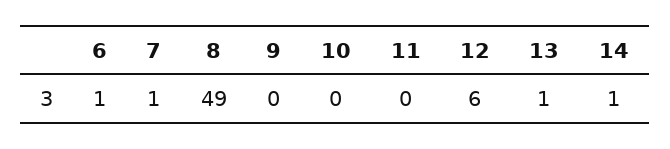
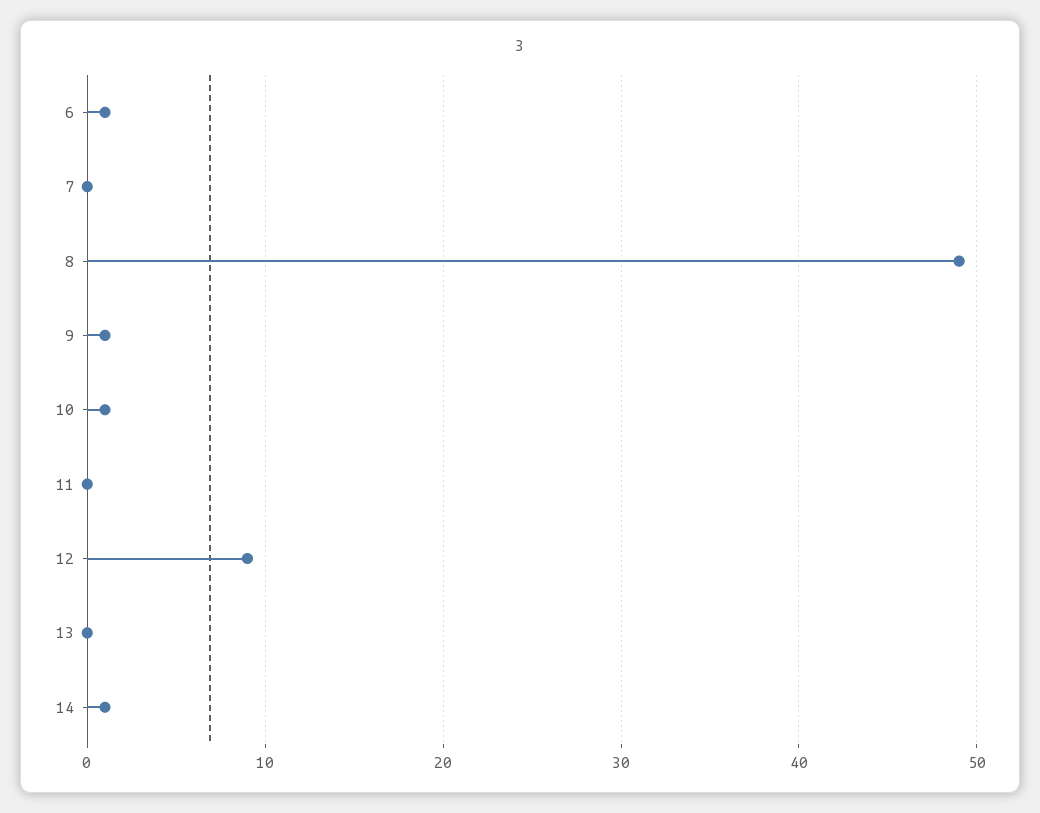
7: 1 -> 0
9: 0 -> 1
10: 0 -> 1
12: 6 -> 9
13: 1 -> 0

